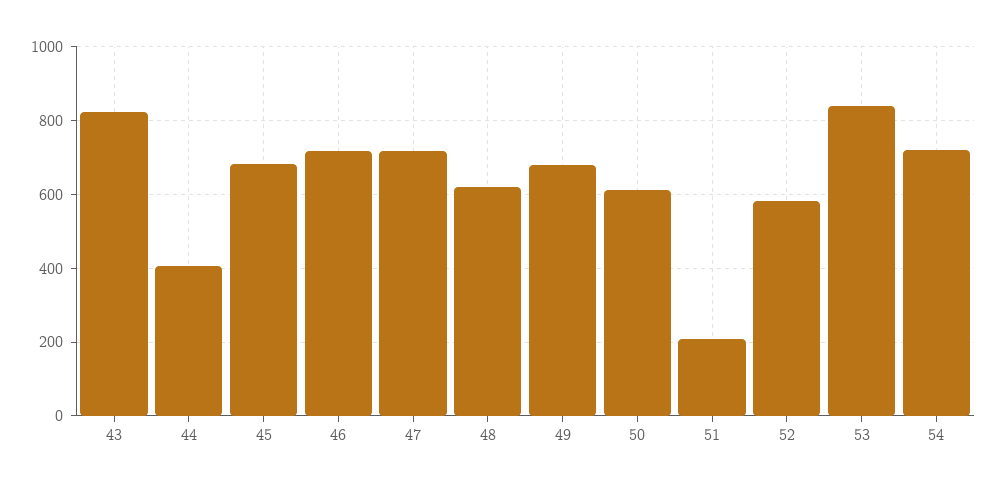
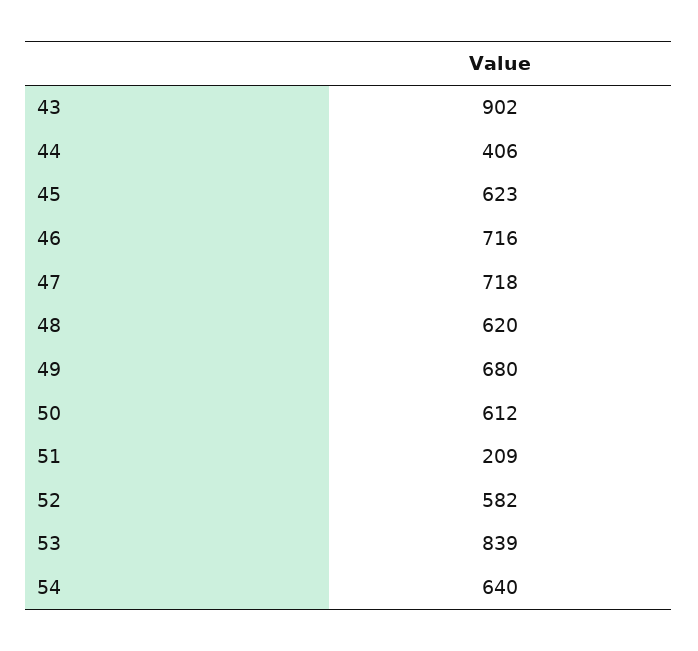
43: 820 -> 902
45: 680 -> 623
54: 720 -> 640

